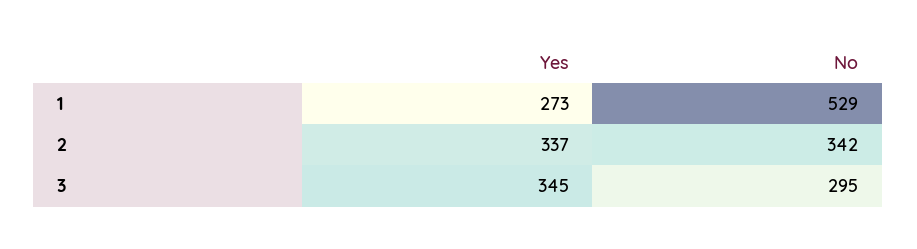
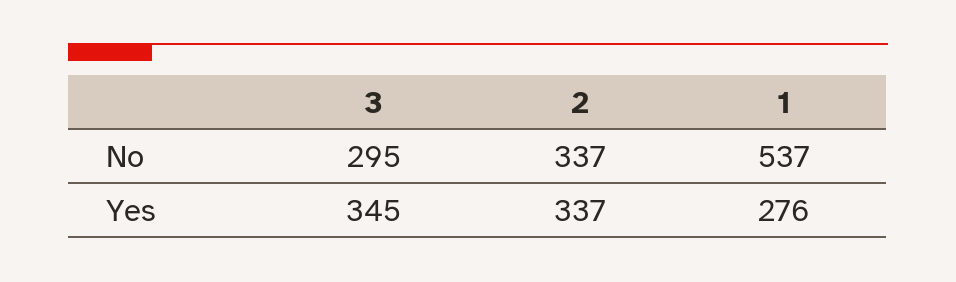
Yes, 1: 273 -> 276
No, 1: 529 -> 537
No, 2: 342 -> 337

